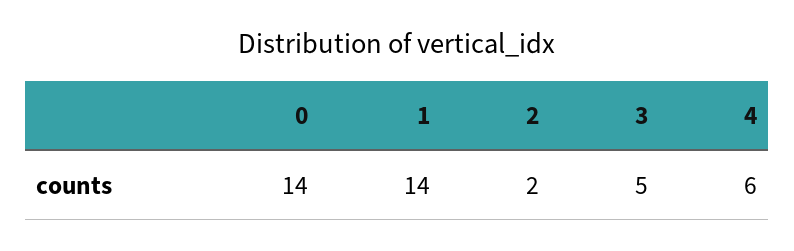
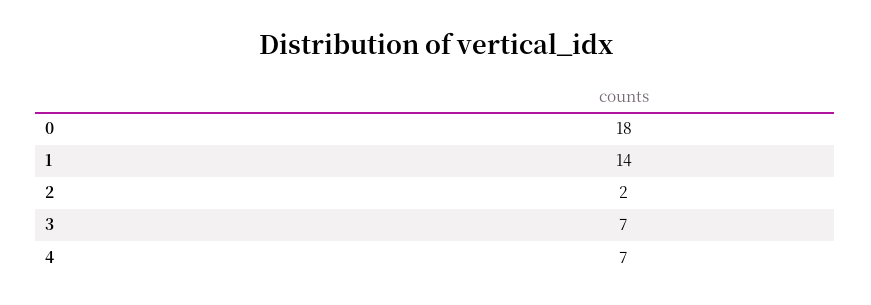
0: 14 -> 18
3: 5 -> 7
4: 6 -> 7

